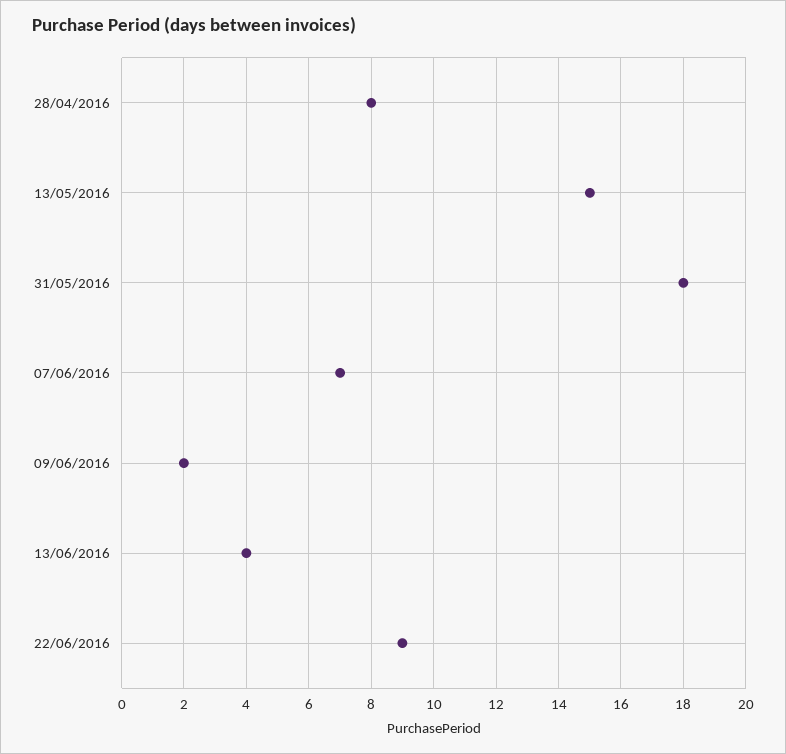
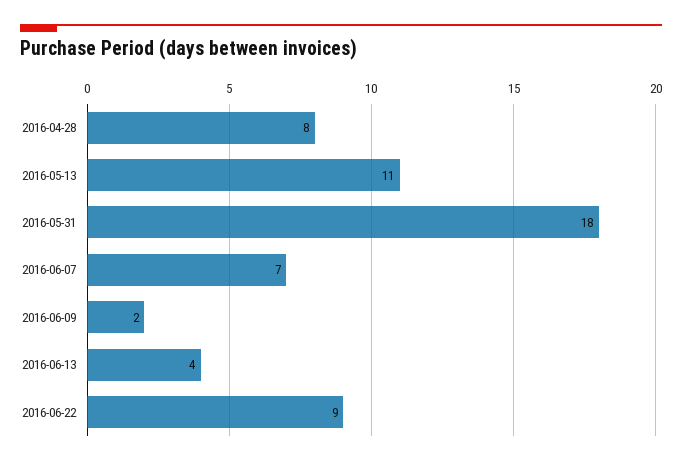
13/05/2016: 15 -> 11

